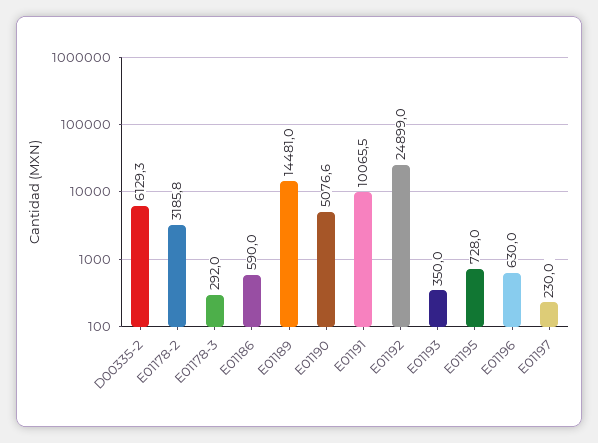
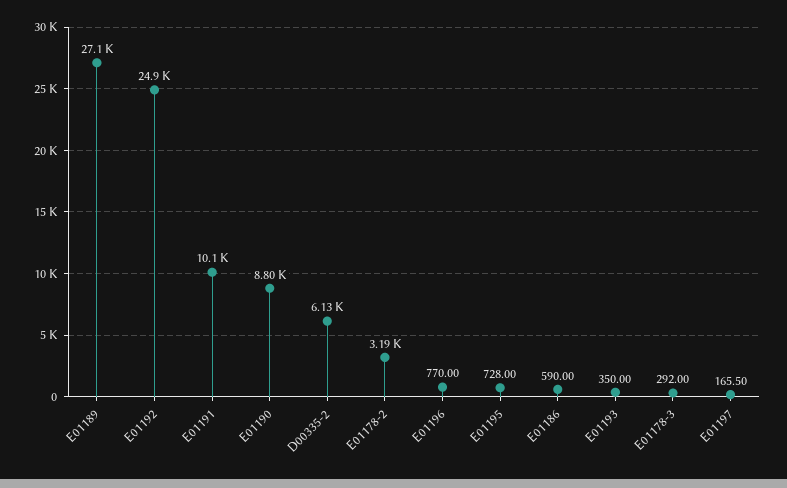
E01189: 14481 -> 27100
E01190: 5076.6 -> 8800
E01196: 630 -> 770
E01197: 230 -> 165.5

